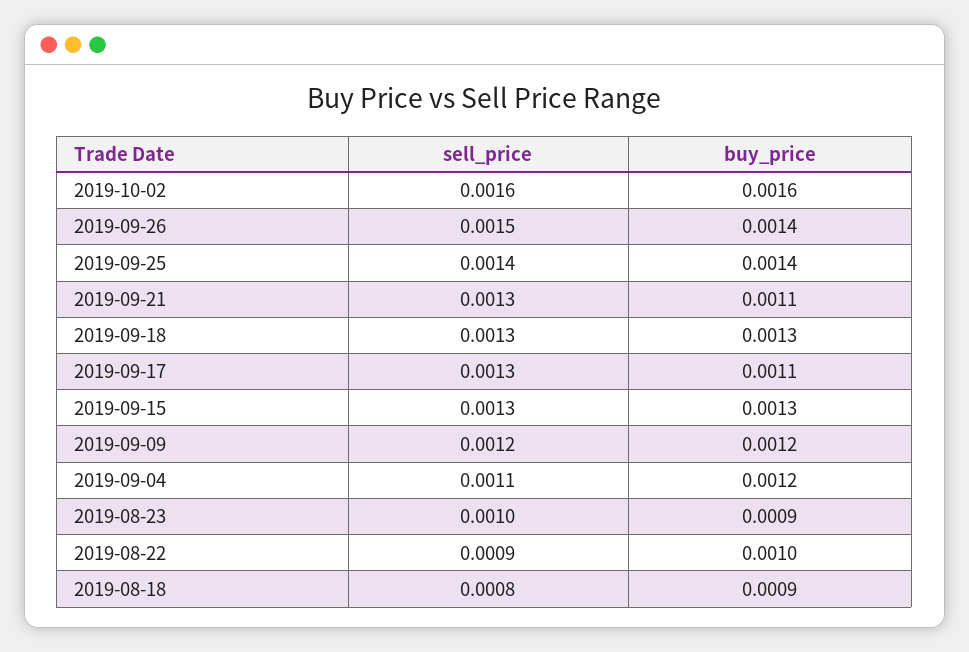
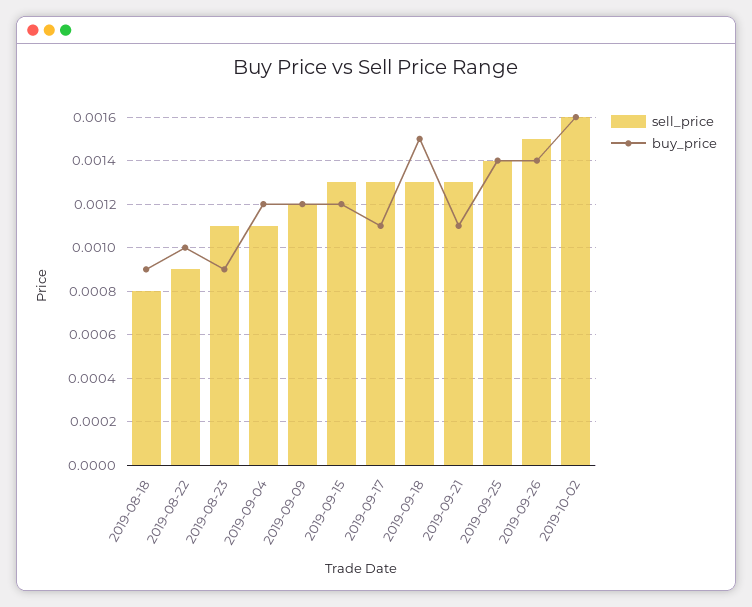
buy_price, 2019-09-18: 0.0013 -> 0.0015
buy_price, 2019-09-15: 0.0013 -> 0.0012
sell_price, 2019-08-23: 0.001 -> 0.0011

